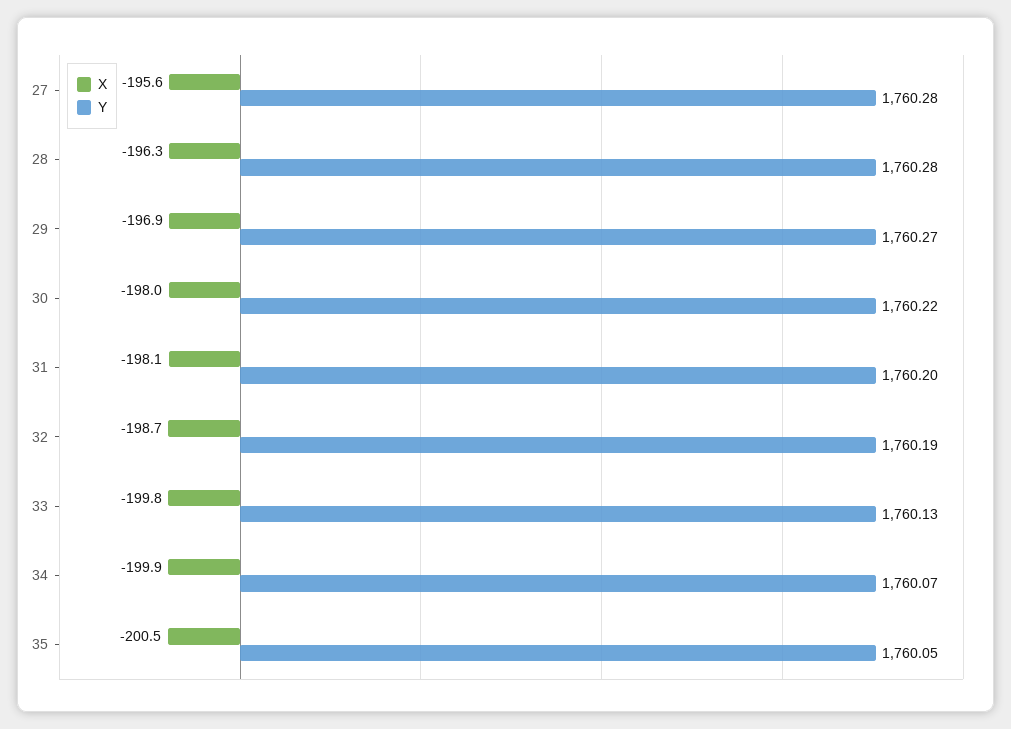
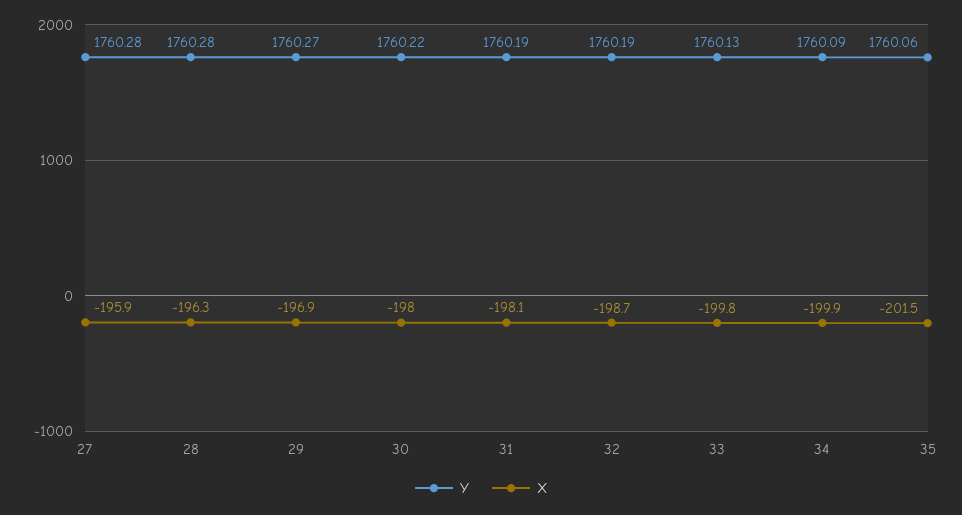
X, 27: -195.6 -> -195.9
Y, 31: 1760.2 -> 1760.19
Y, 34: 1760.07 -> 1760.09
X, 35: -200.5 -> -201.5
Y, 35: 1760.05 -> 1760.06

